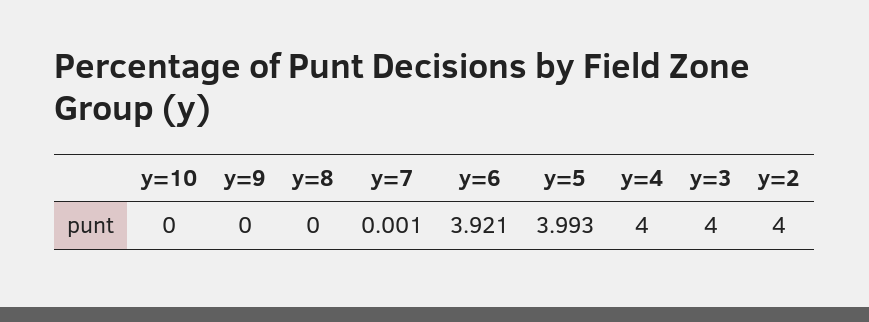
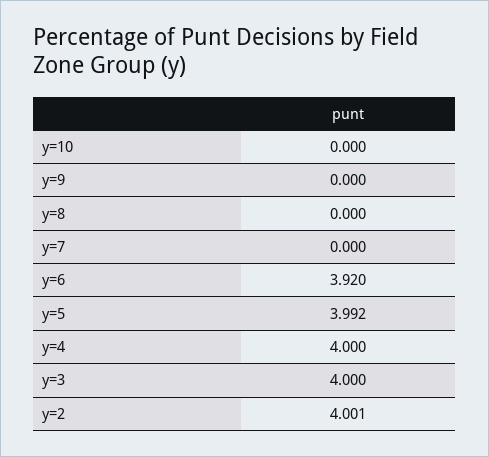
y=7: 0.001 -> 0
y=6: 3.921 -> 3.92
y=5: 3.993 -> 3.992
y=2: 4 -> 4.001

